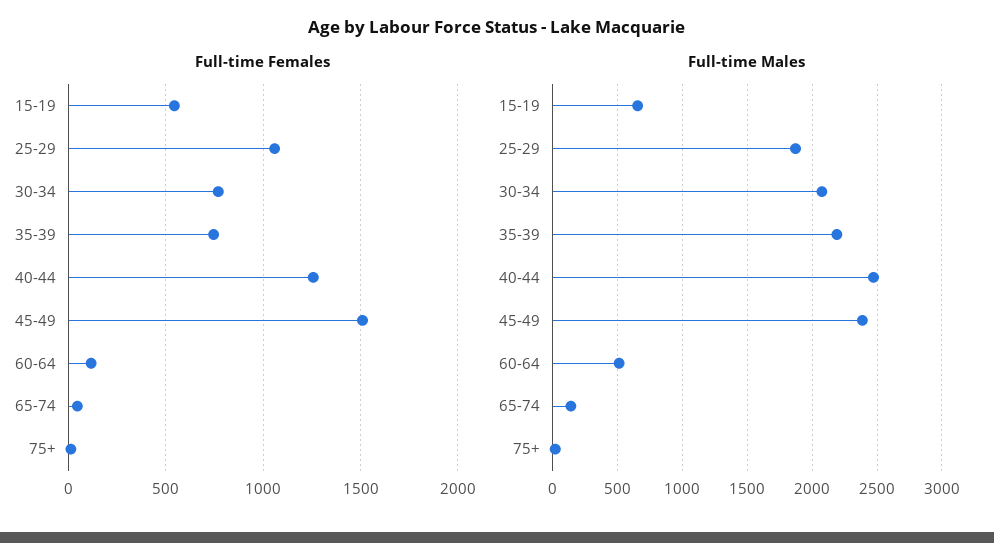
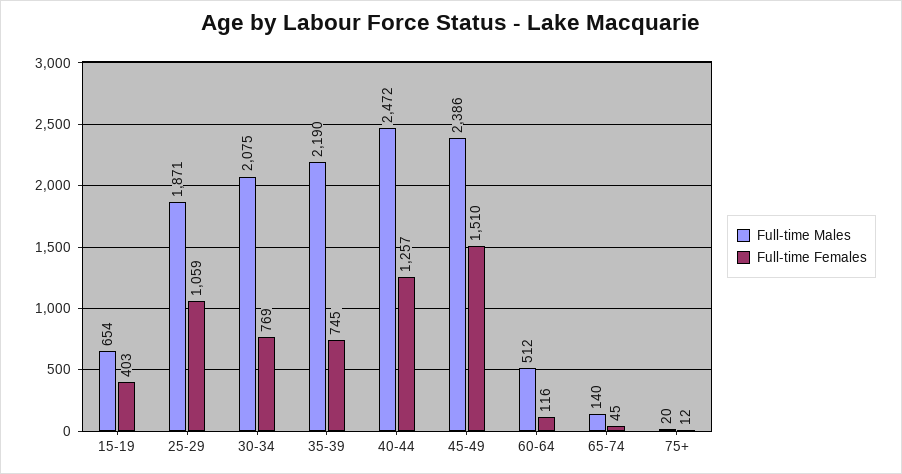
Full-time Females, 15-19: 550 -> 403

